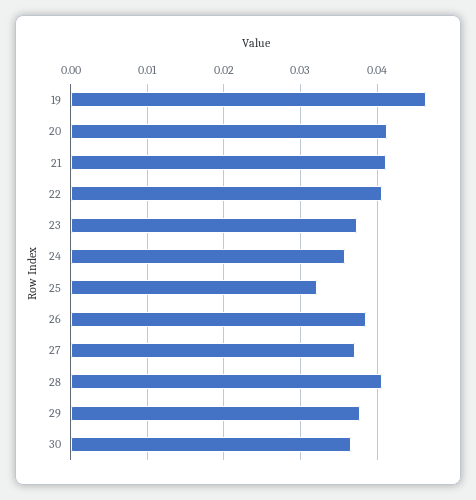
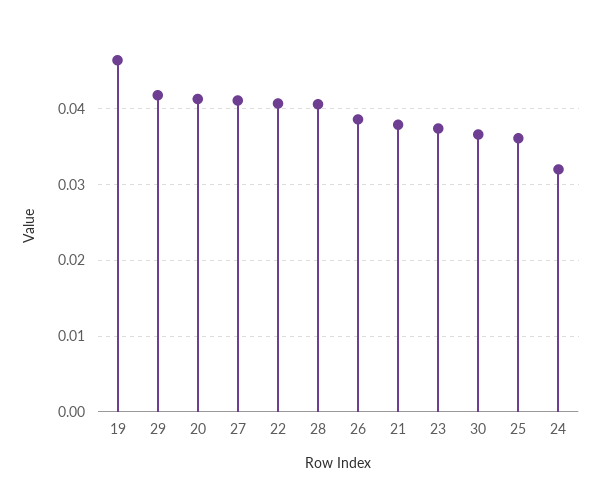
21: 0.041 -> 0.038
24: 0.036 -> 0.032
25: 0.032 -> 0.036
27: 0.037 -> 0.041
29: 0.038 -> 0.042

